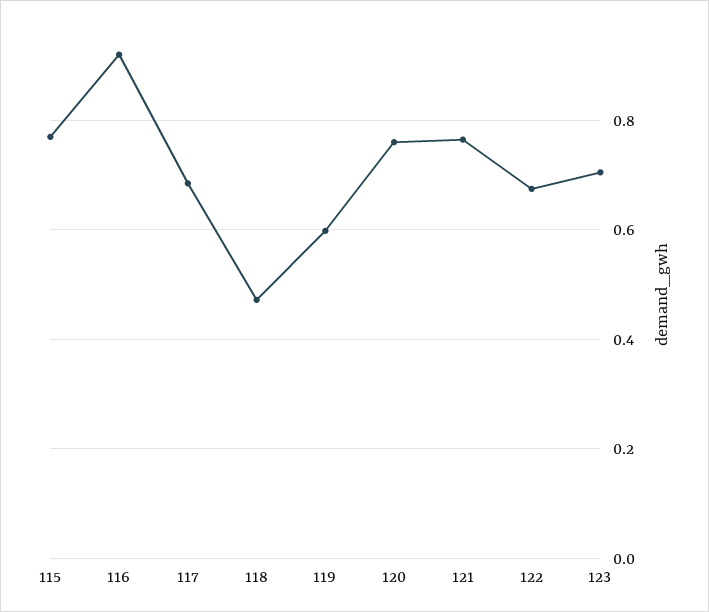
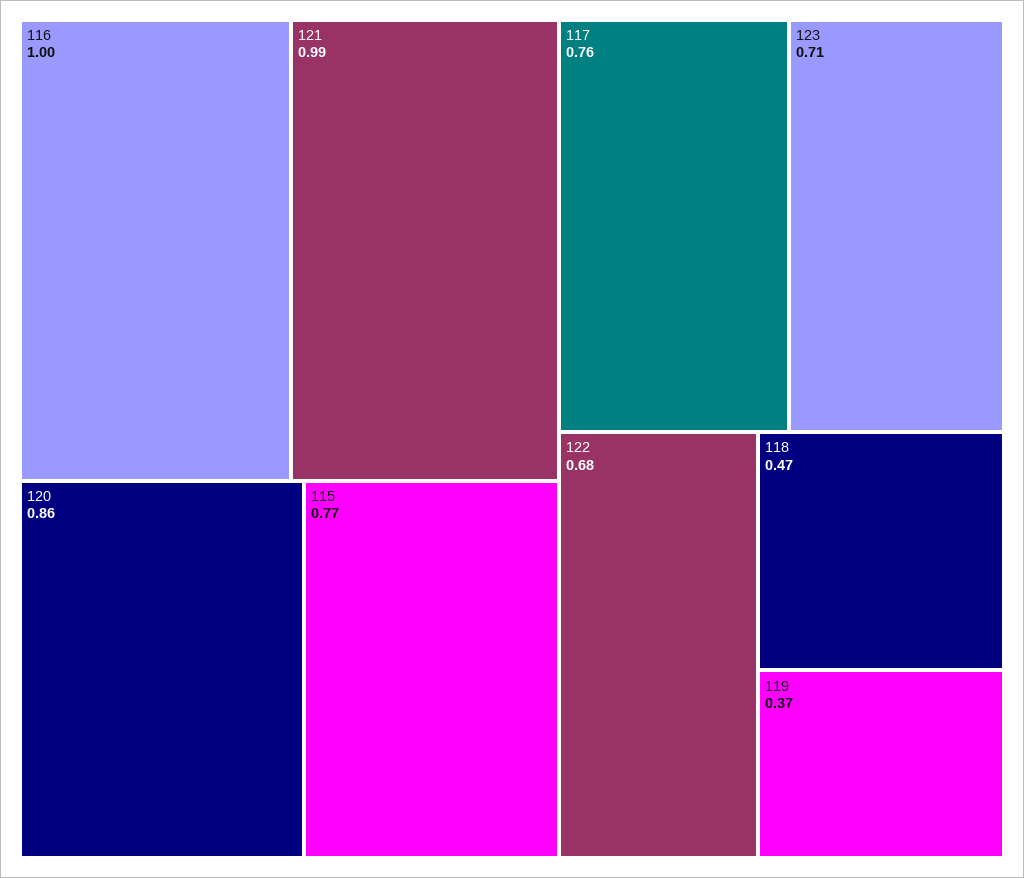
116: 0.92 -> 1
117: 0.68 -> 0.76
119: 0.6 -> 0.37
120: 0.76 -> 0.86
121: 0.76 -> 0.99

